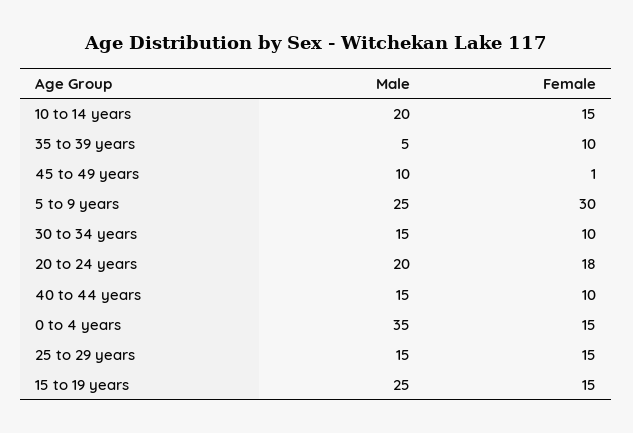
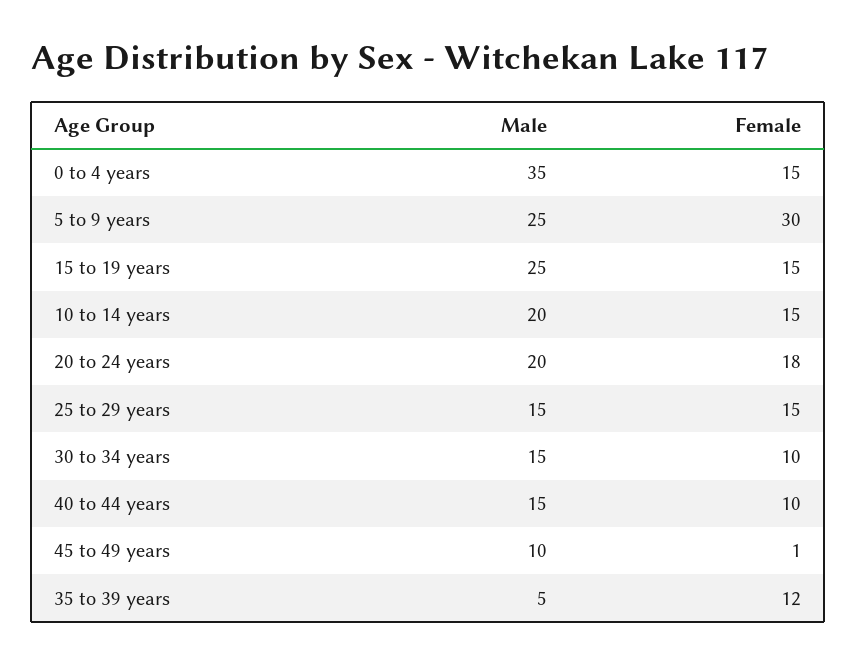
Female, 35 to 39 years: 10 -> 12

